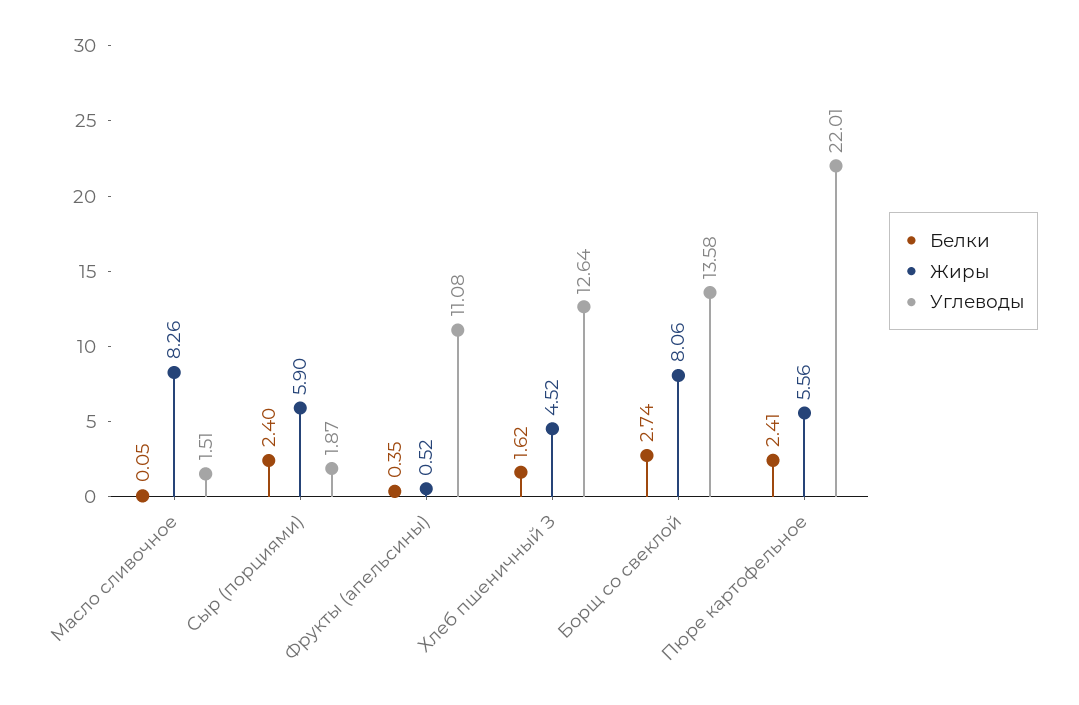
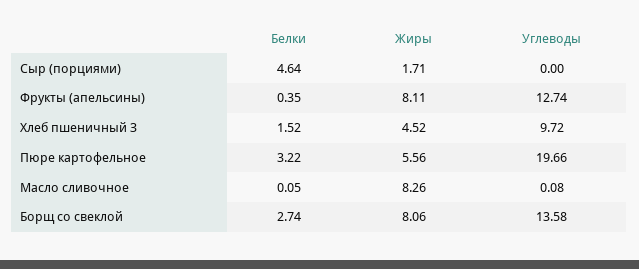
Углеводы, Масло сливочное: 1.51 -> 0.08
Белки, Сыр (порциями): 2.4 -> 4.64
Жиры, Сыр (порциями): 5.9 -> 1.71
Углеводы, Сыр (порциями): 1.87 -> 0
Жиры, Фрукты (апельсины): 0.52 -> 8.11
Углеводы, Фрукты (апельсины): 11.08 -> 12.74
Белки, Хлеб пшеничный З: 1.62 -> 1.52
Углеводы, Хлеб пшеничный З: 12.64 -> 9.72
Белки, Пюре картофельное: 2.41 -> 3.22
Углеводы, Пюре картофельное: 22.01 -> 19.66

